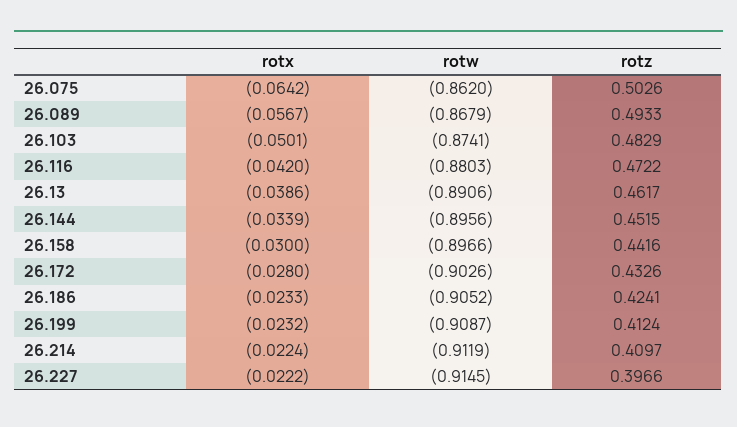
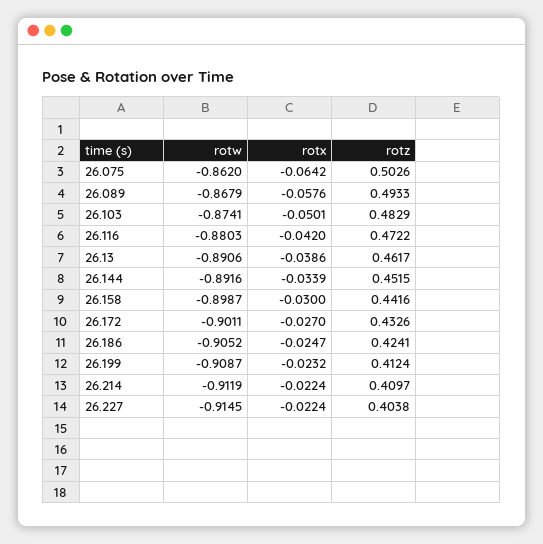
rotx, 26.089: -0.0567 -> -0.0576
rotw, 26.144: -0.8956 -> -0.8916
rotw, 26.158: -0.8966 -> -0.8987
rotx, 26.172: -0.028 -> -0.027
rotw, 26.172: -0.9026 -> -0.9011
rotx, 26.186: -0.0233 -> -0.0247
rotx, 26.227: -0.0222 -> -0.0224
rotz, 26.227: 0.3966 -> 0.4038

